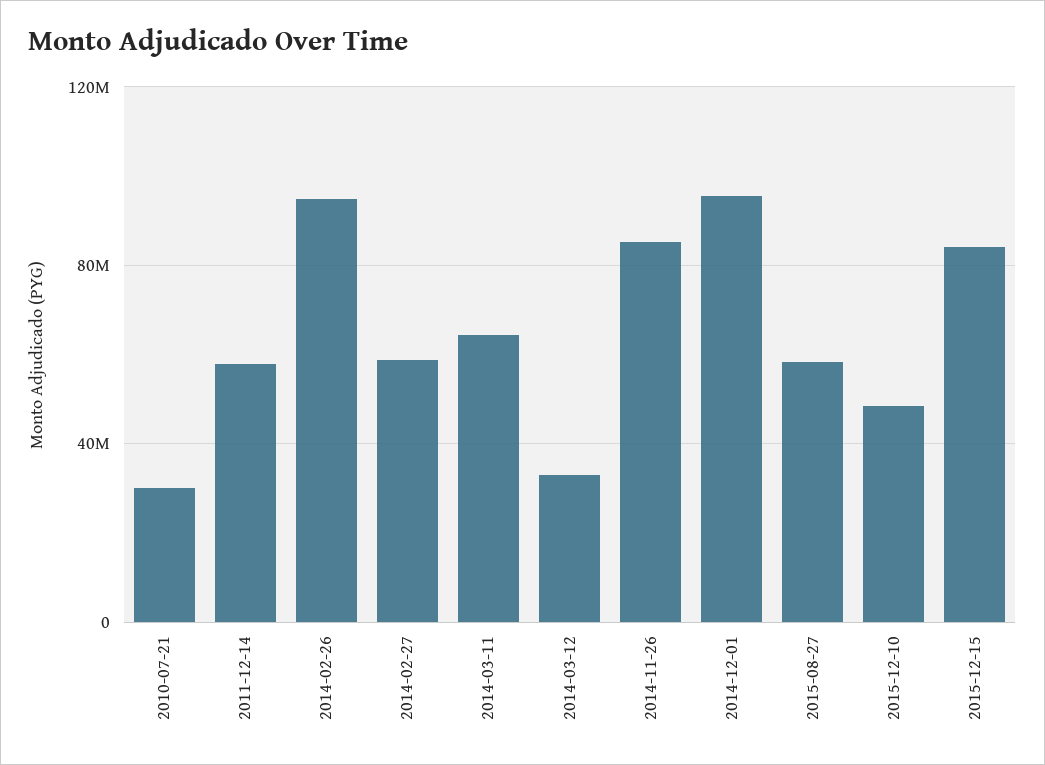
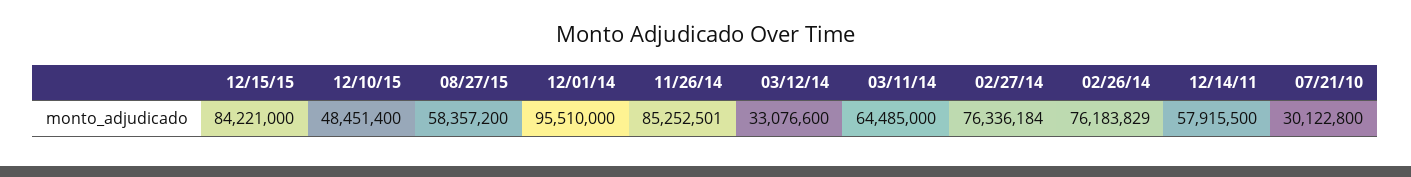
2014-02-26: 95000000 -> 76183829
2014-02-27: 60000000 -> 76336184

